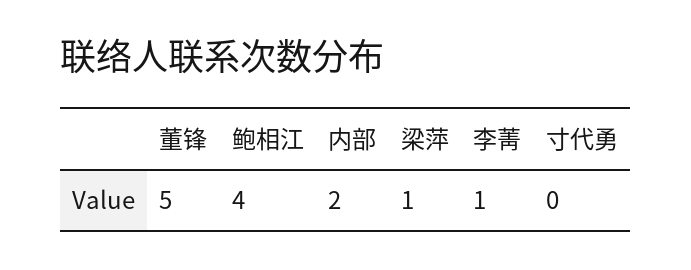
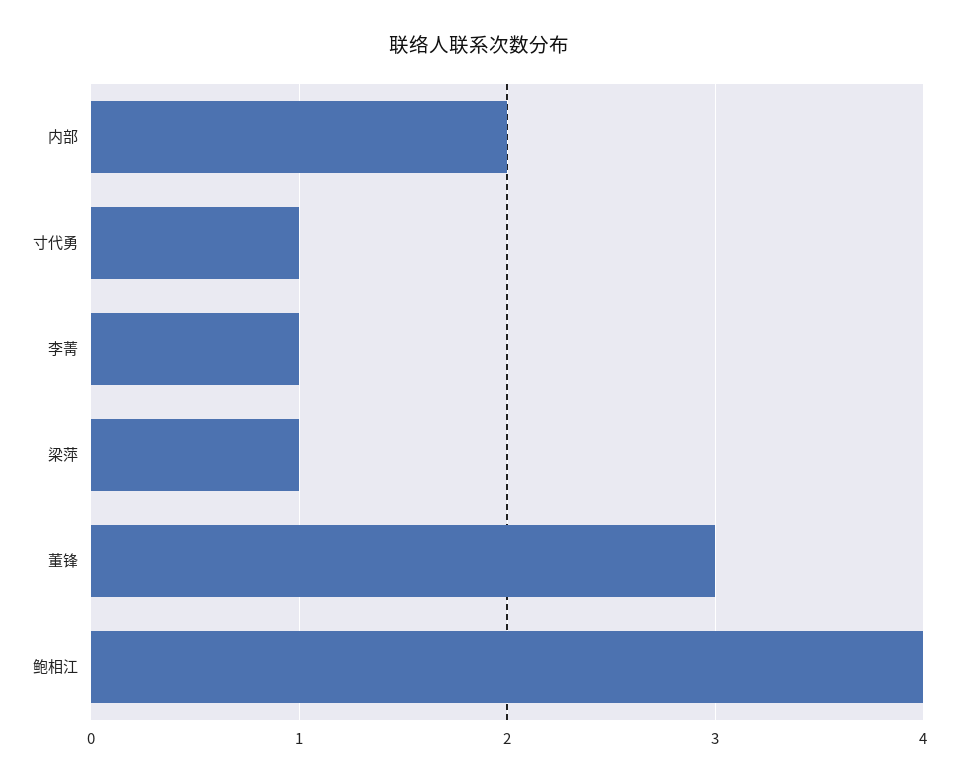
董锋: 5 -> 3
寸代勇: 0 -> 1

